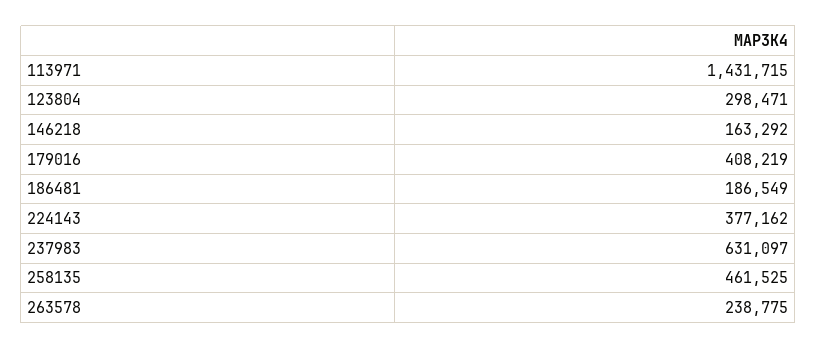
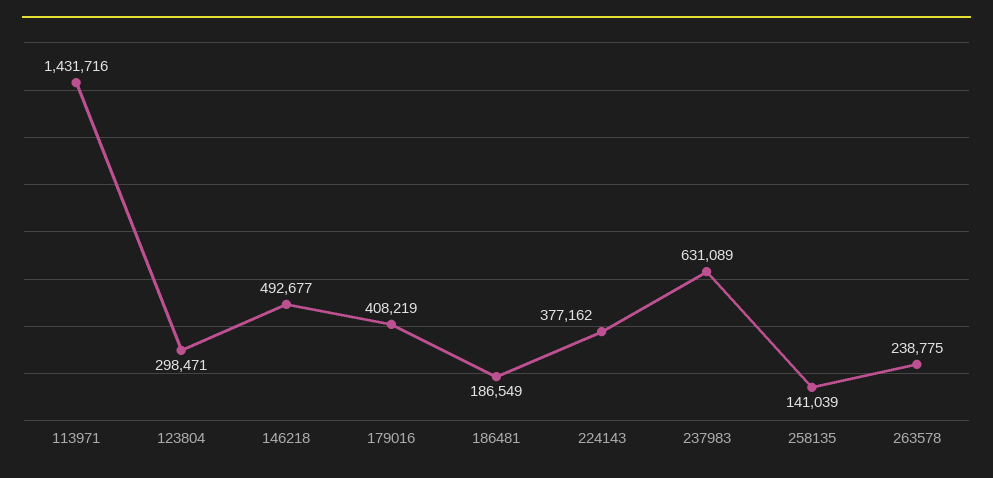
113971: 1431715 -> 1431716
146218: 163292 -> 492677
237983: 631097 -> 631089
258135: 461525 -> 141039

